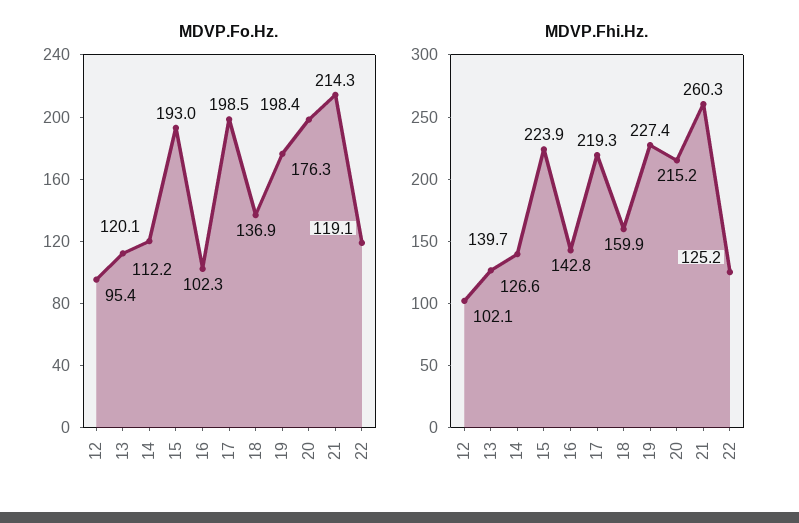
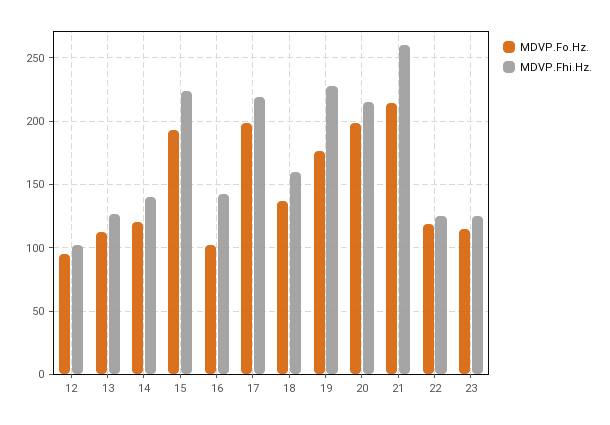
MDVP.Fo.Hz., 23: none -> 115
MDVP.Fhi.Hz., 23: none -> 125

